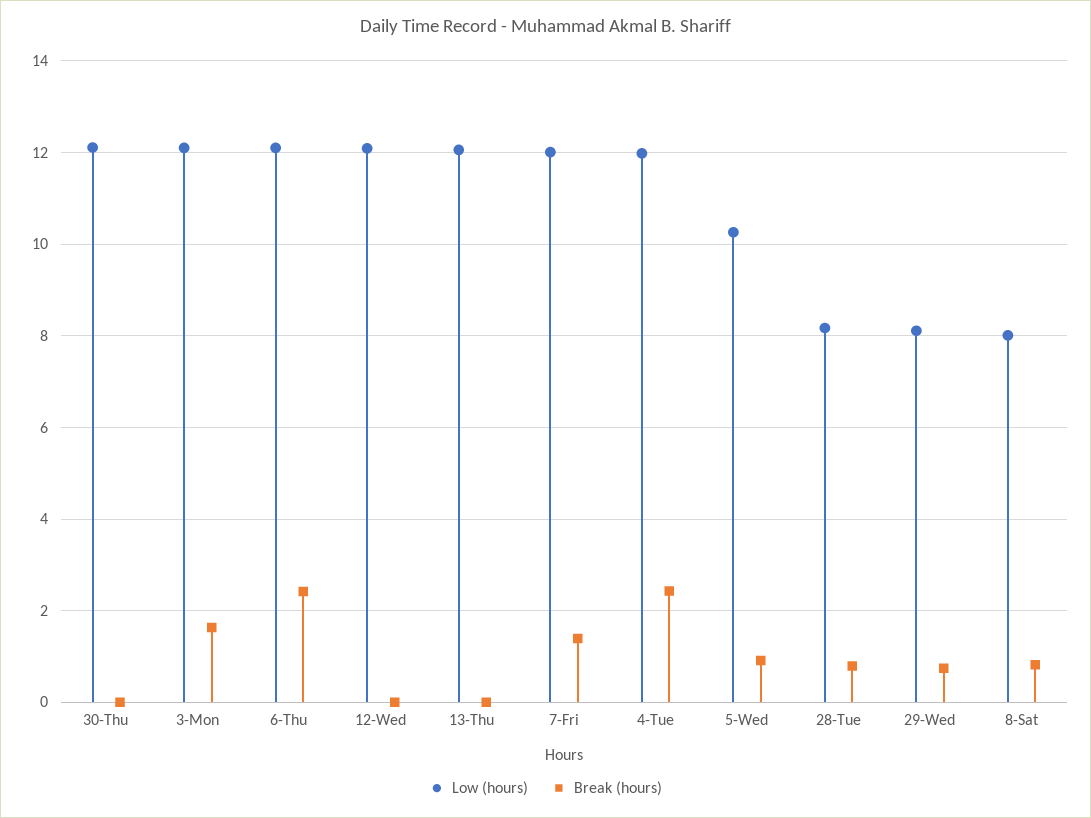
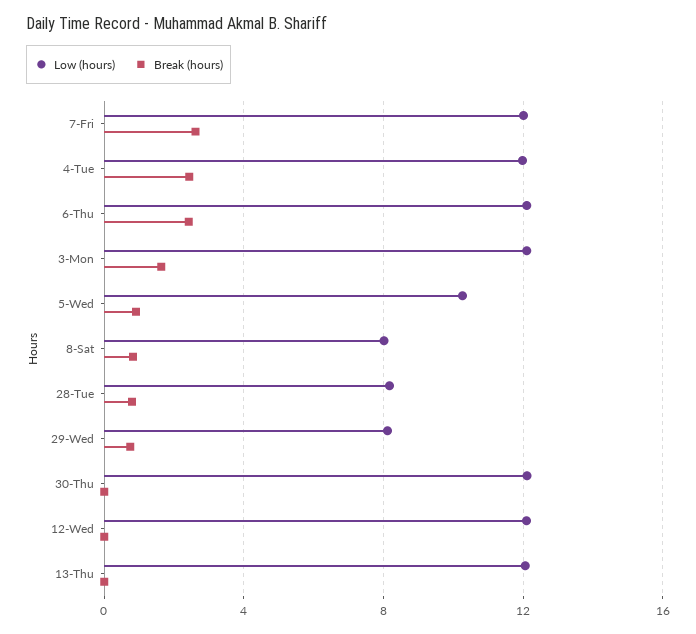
Break (hours), 7-Fri: 1.4 -> 2.5

